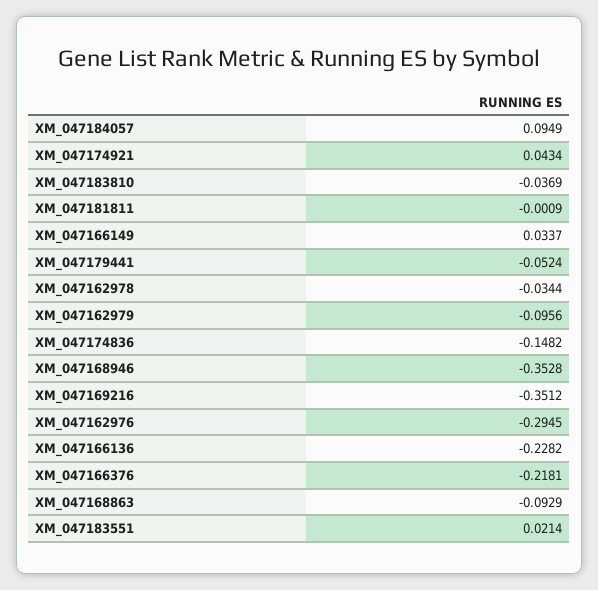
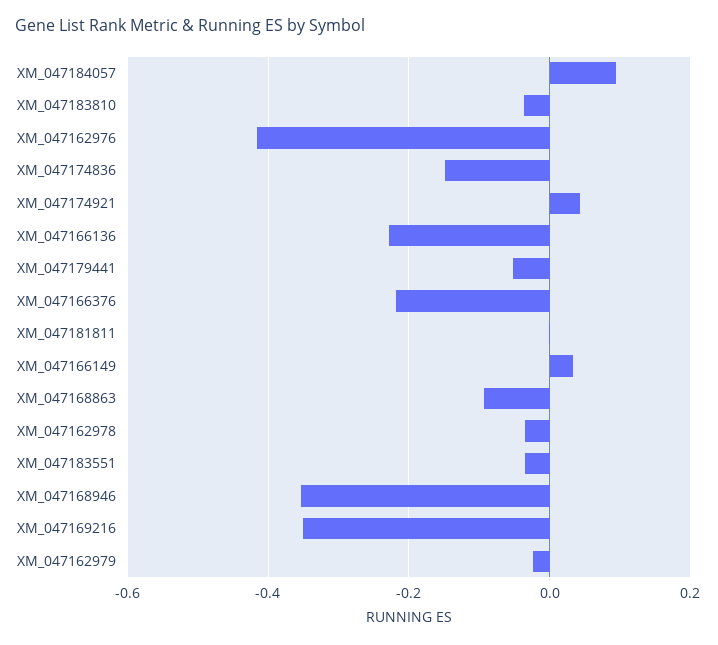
XM_047162979: -0.0956 -> -0.02
XM_047162976: -0.2945 -> -0.42
XM_047183551: 0.0214 -> -0.04

